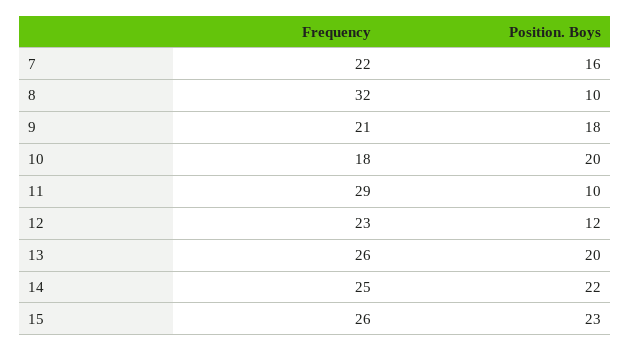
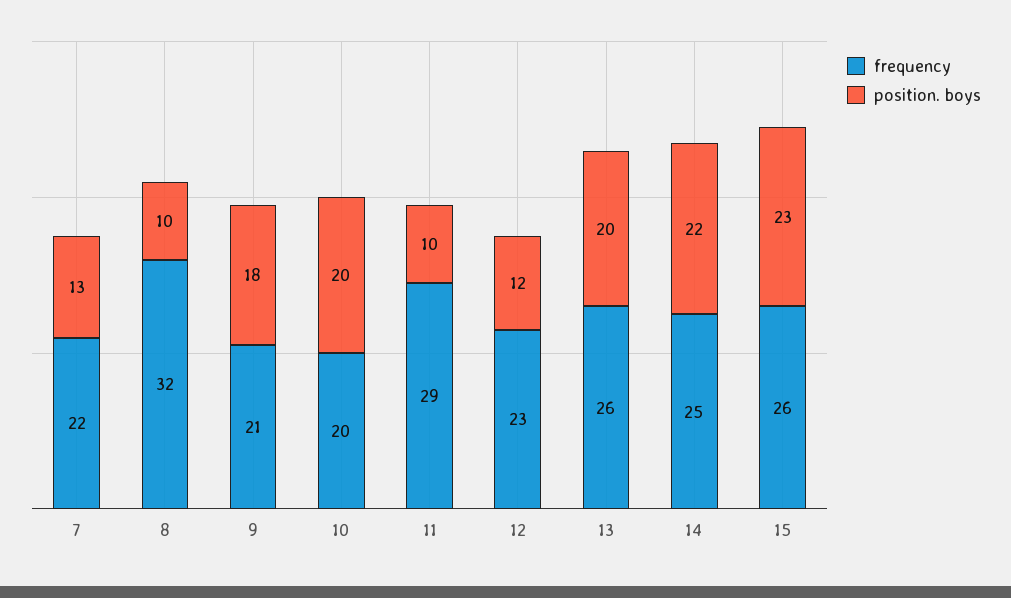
Position. Boys, 7: 16 -> 13
Frequency, 10: 18 -> 20

